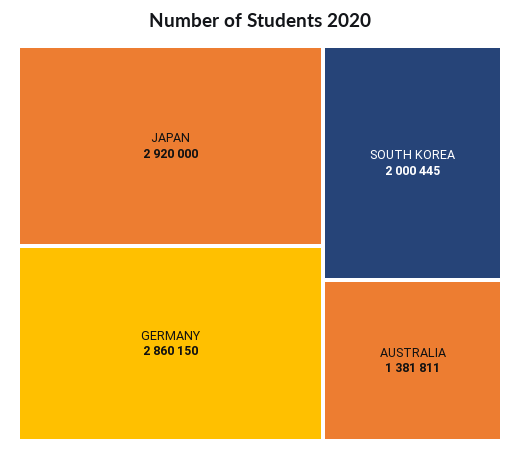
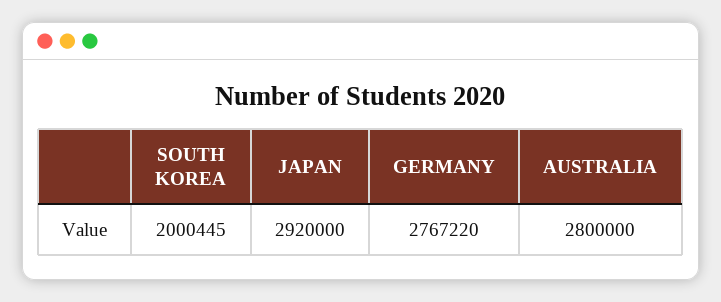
GERMANY: 2860150 -> 2767220
AUSTRALIA: 1381811 -> 2800000

